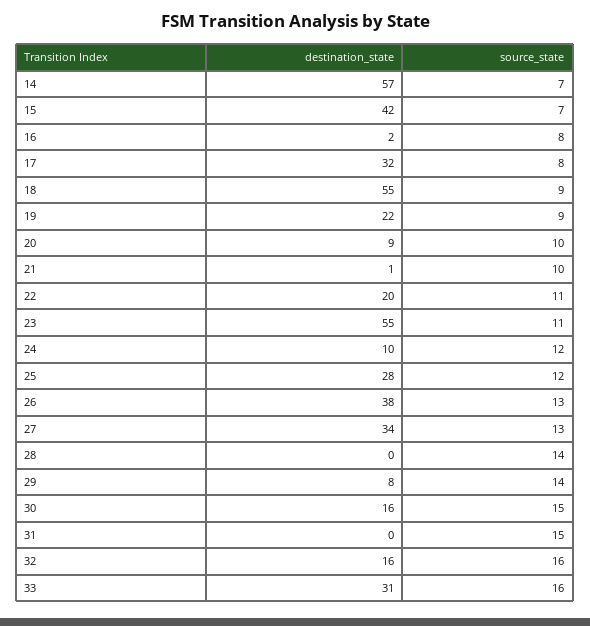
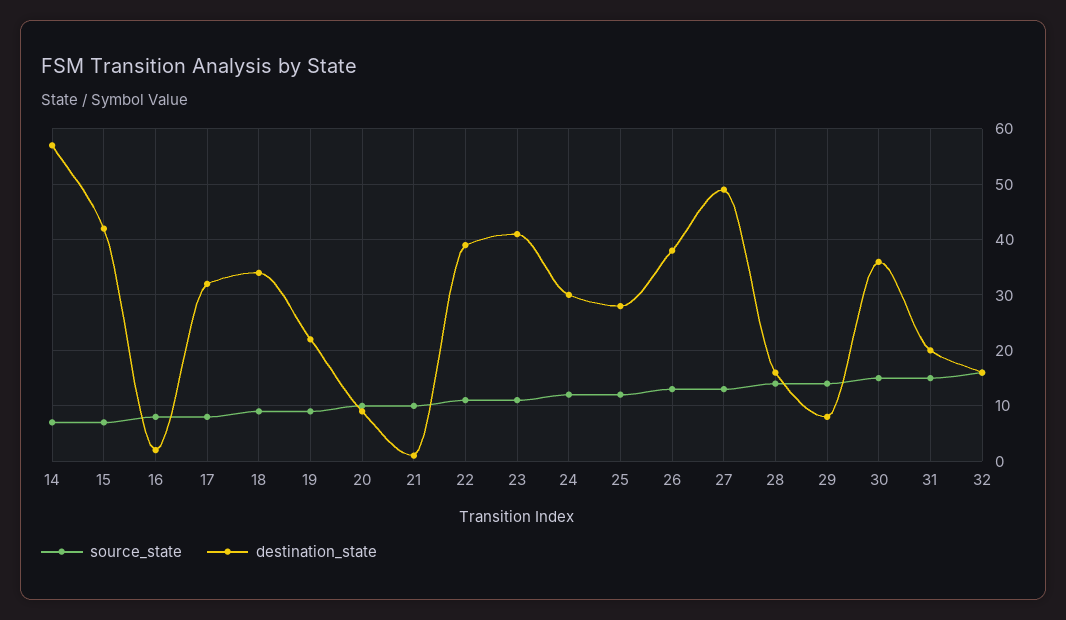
destination_state, 18: 55 -> 35
destination_state, 22: 20 -> 40
destination_state, 23: 55 -> 40
destination_state, 24: 10 -> 30
destination_state, 27: 34 -> 50
destination_state, 28: 0 -> 15
destination_state, 30: 16 -> 35
destination_state, 31: 0 -> 20
destination_state, 33: 31 -> none
source_state, 33: 16 -> none

